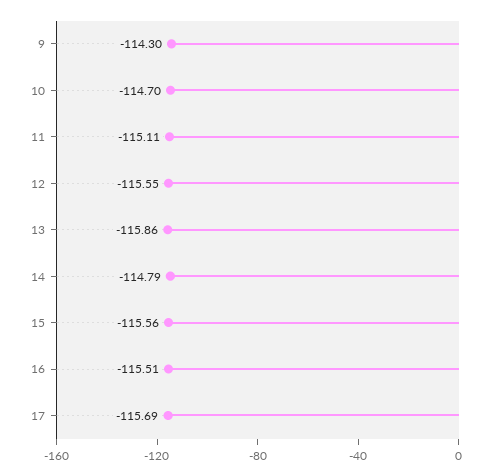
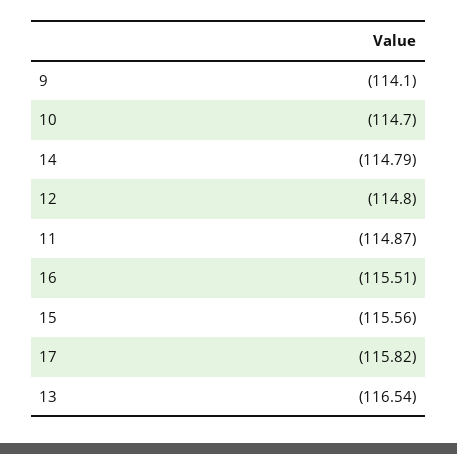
9: -114.3 -> -114.1
11: -115.11 -> -114.87
12: -115.55 -> -114.8
13: -115.86 -> -116.54
17: -115.69 -> -115.82

